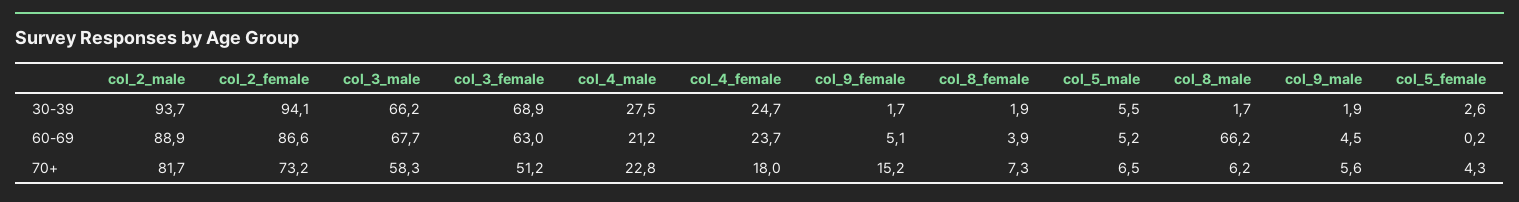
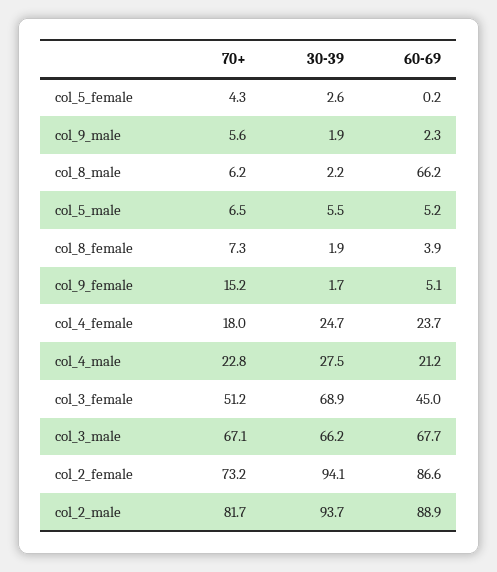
col_8_male, 30-39: 1.7 -> 2.2
col_3_female, 60-69: 63 -> 45
col_9_male, 60-69: 4.5 -> 2.3
col_3_male, 70+: 58.3 -> 67.1

